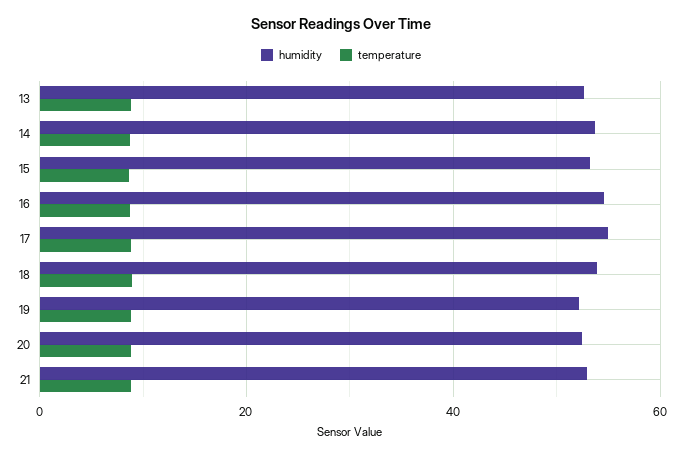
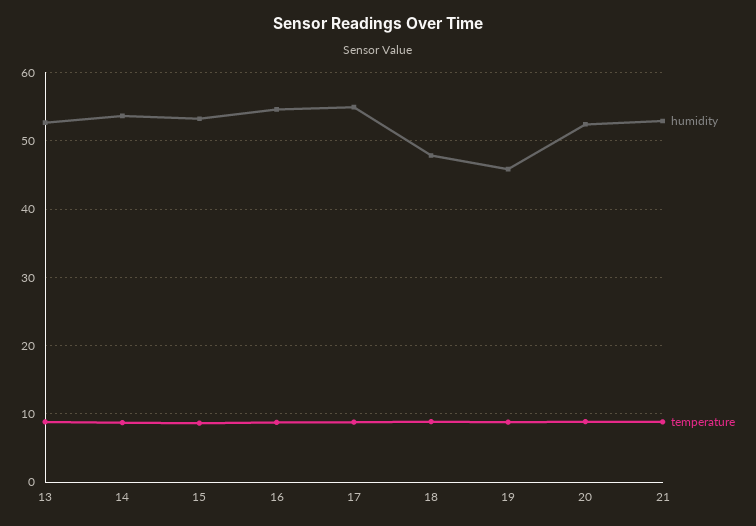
humidity, 18: 54 -> 48
humidity, 19: 52 -> 46

